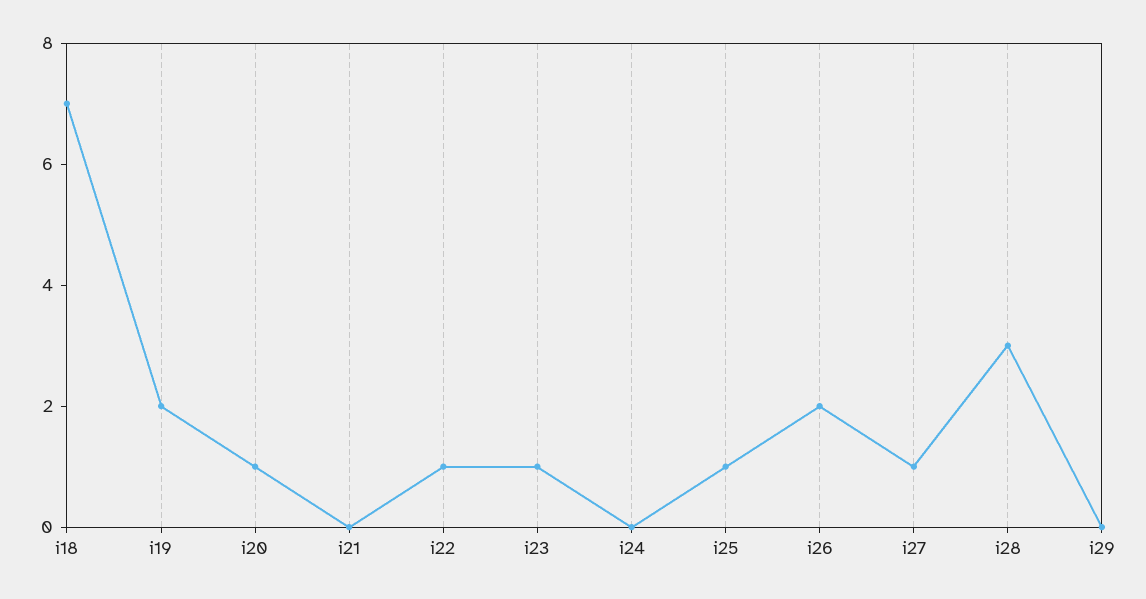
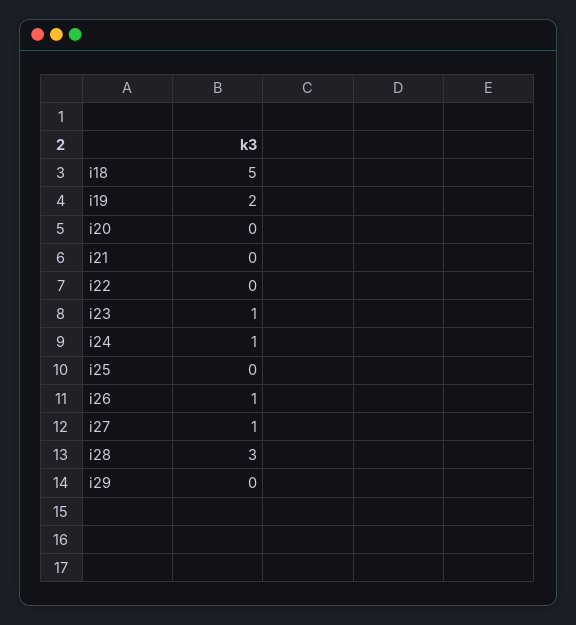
i18: 7 -> 5
i20: 1 -> 0
i22: 1 -> 0
i24: 0 -> 1
i25: 1 -> 0
i26: 2 -> 1

